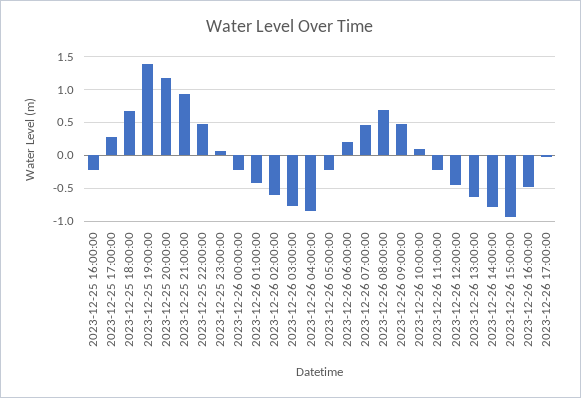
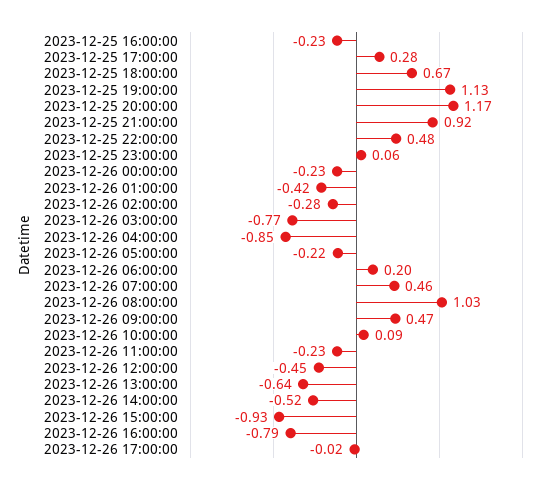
2023-12-25 19:00:00: 1.4 -> 1.13
2023-12-26 02:00:00: -0.6 -> -0.28
2023-12-26 08:00:00: 0.7 -> 1.03
2023-12-26 14:00:00: -0.8 -> -0.52
2023-12-26 16:00:00: -0.5 -> -0.79

